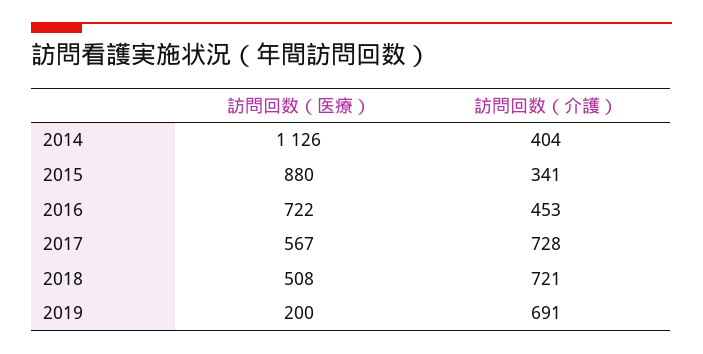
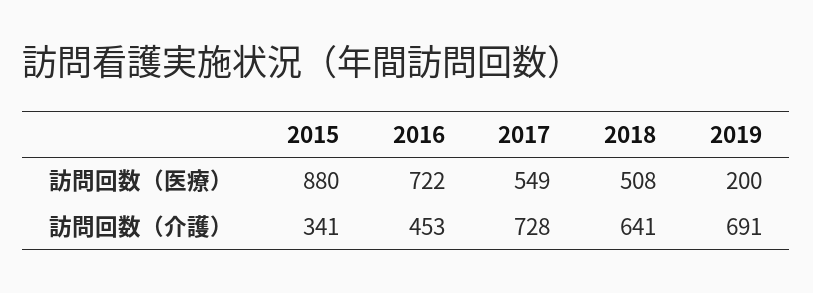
訪問回数（医療）, 2014: 1126 -> none
訪問回数（介護）, 2014: 404 -> none
訪問回数（医療）, 2017: 567 -> 549
訪問回数（介護）, 2018: 721 -> 641

